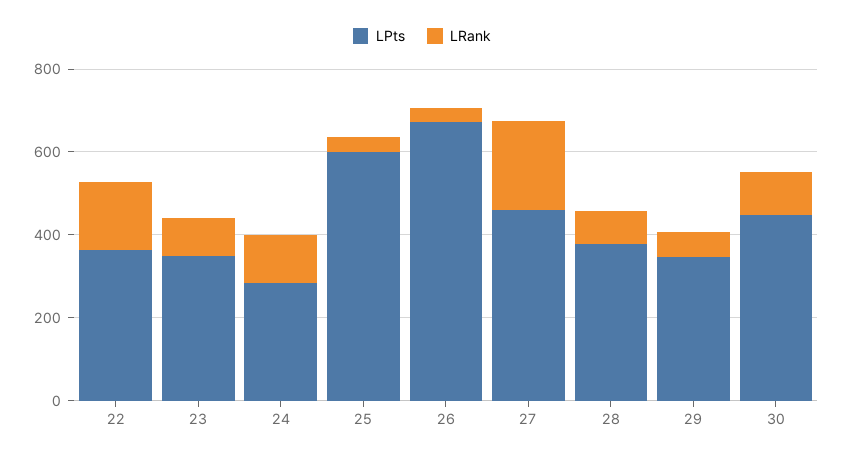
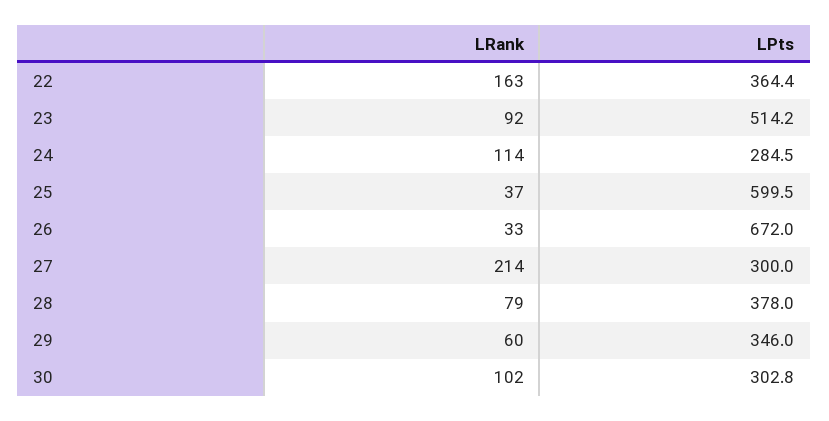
LPts, 23: 350 -> 514.2
LPts, 27: 450 -> 300
LPts, 30: 450 -> 302.8

